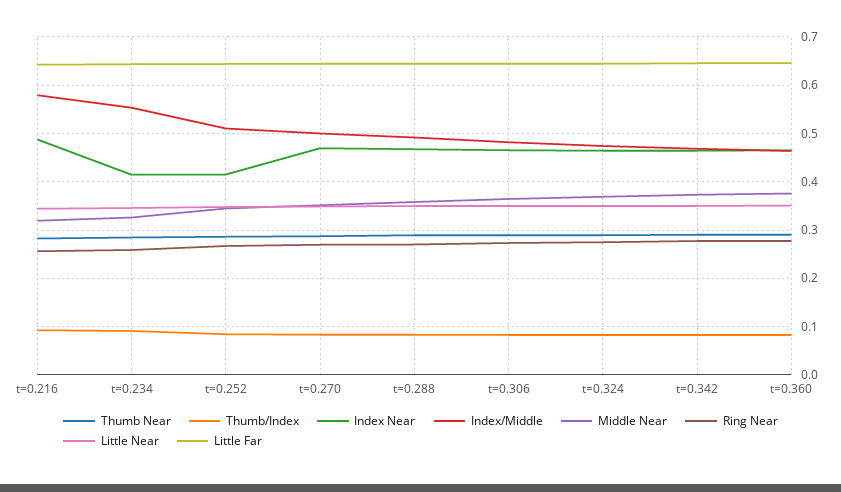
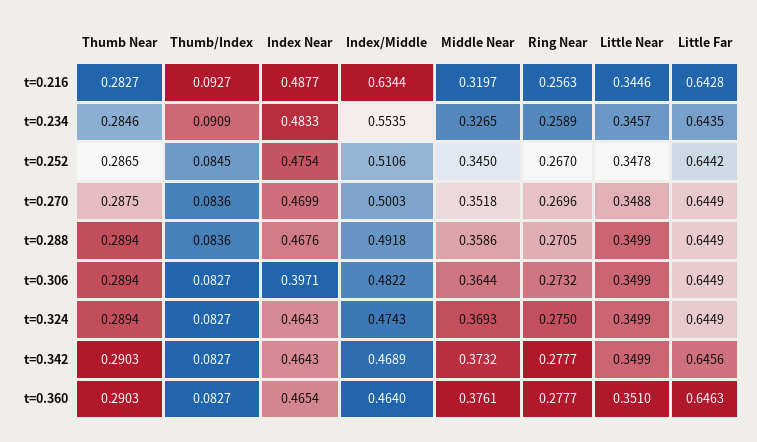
Index/Middle, t=0.216: 0.58 -> 0.6344
Index Near, t=0.234: 0.42 -> 0.4833
Index Near, t=0.252: 0.42 -> 0.4754
Index Near, t=0.306: 0.46 -> 0.3971

